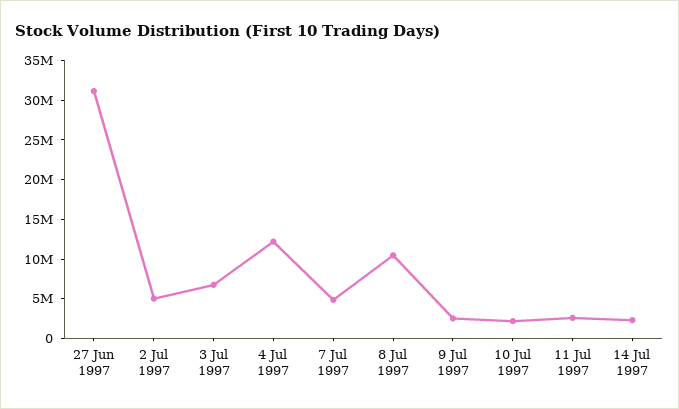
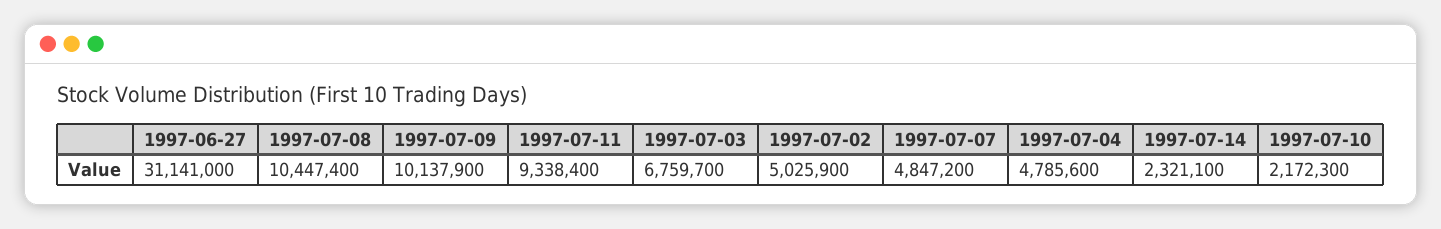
4 Jul 1997: 12500000 -> 4785600
9 Jul 1997: 2500000 -> 10137900
11 Jul 1997: 2500000 -> 9338400

